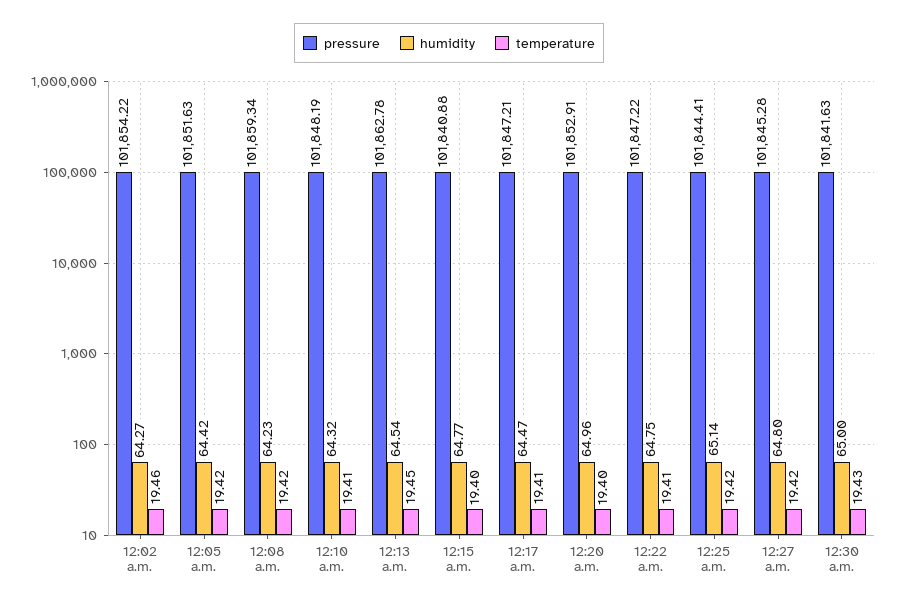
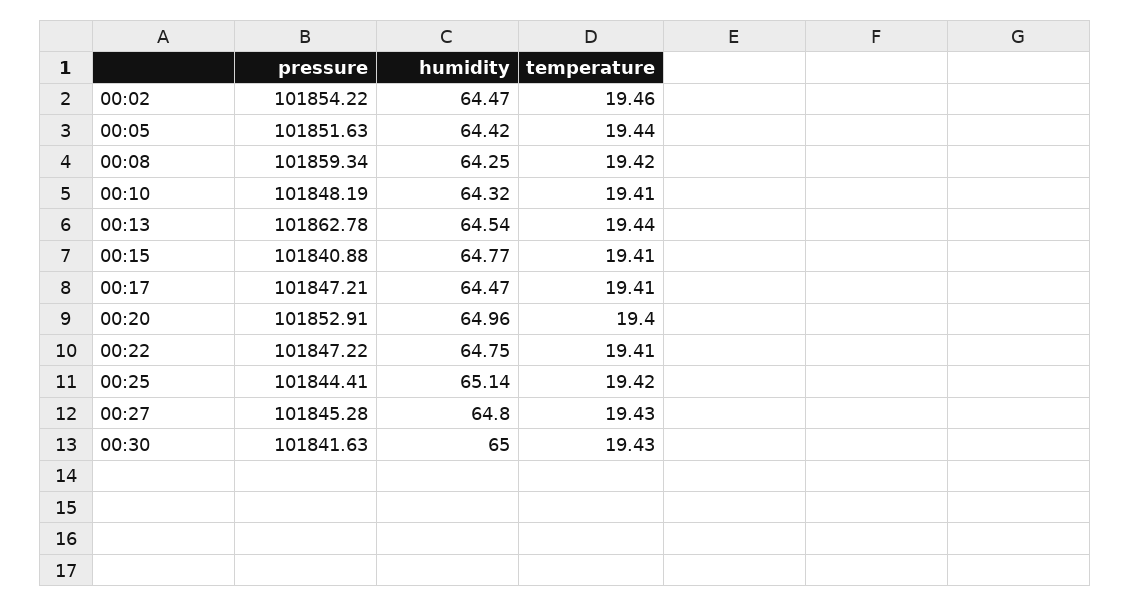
humidity, 12:02 a.m.: 64.27 -> 64.47
temperature, 12:05 a.m.: 19.42 -> 19.44
humidity, 12:08 a.m.: 64.23 -> 64.25
temperature, 12:13 a.m.: 19.45 -> 19.44
temperature, 12:15 a.m.: 19.4 -> 19.41
temperature, 12:27 a.m.: 19.42 -> 19.43

